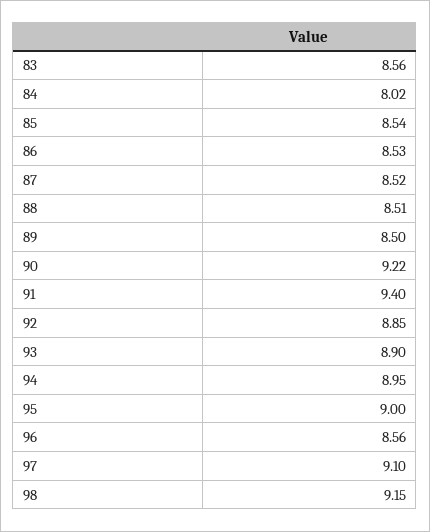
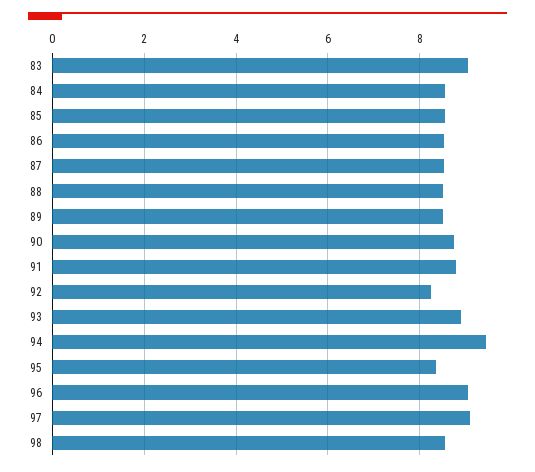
83: 8.56 -> 9
84: 8.02 -> 8.6
90: 9.22 -> 8.8
91: 9.4 -> 8.8
92: 8.85 -> 8.2
94: 8.95 -> 9.4
95: 9 -> 8.4
96: 8.56 -> 9
98: 9.15 -> 8.6

